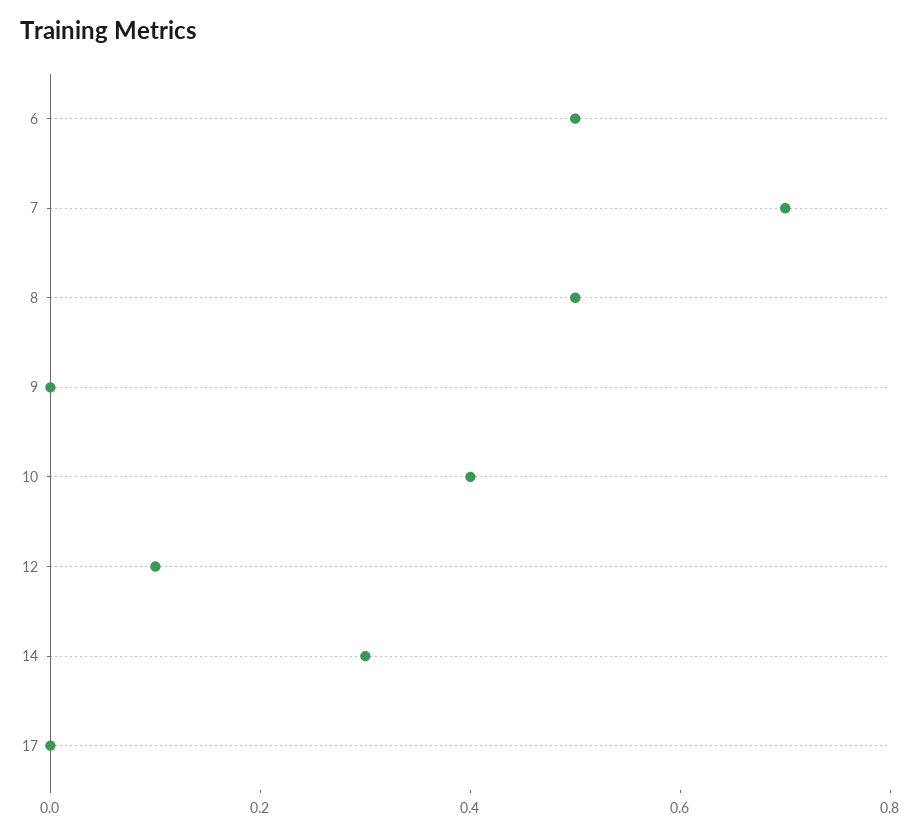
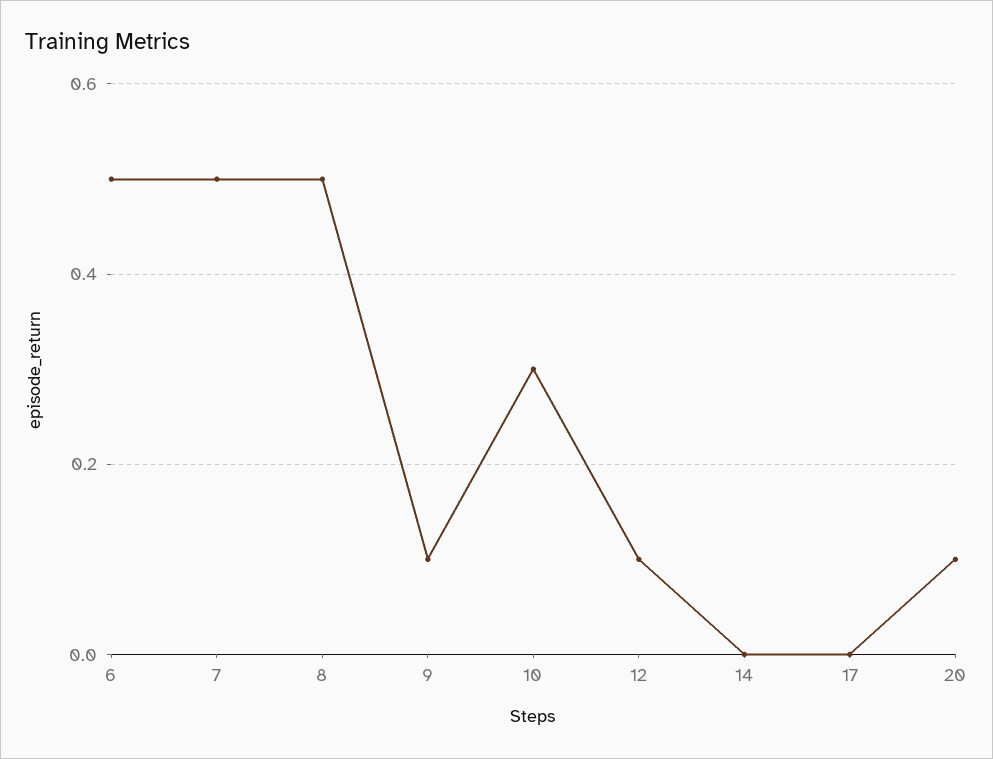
7: 0.7 -> 0.5
9: 0 -> 0.1
10: 0.4 -> 0.3
14: 0.3 -> 0
20: none -> 0.1

